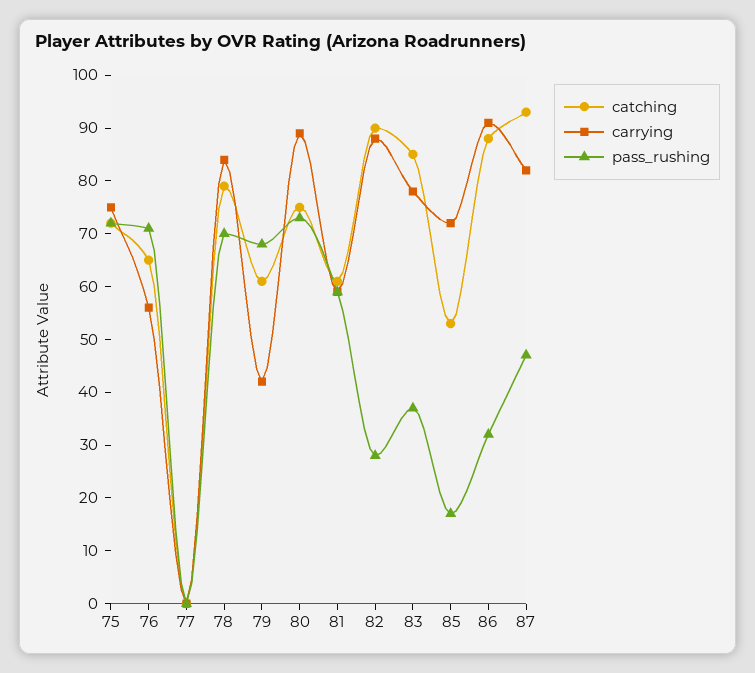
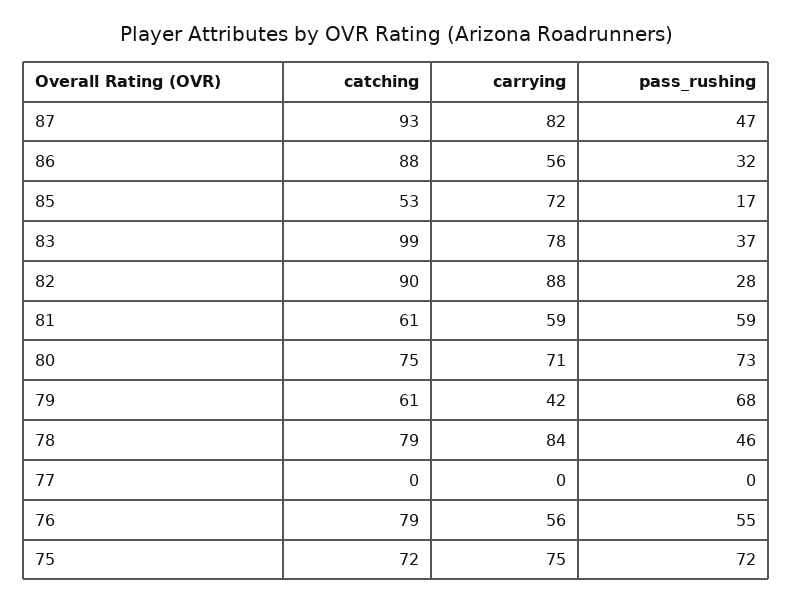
catching, 76: 65 -> 79
pass_rushing, 76: 70 -> 55
pass_rushing, 78: 70 -> 46
carrying, 80: 90 -> 71
catching, 83: 85 -> 99
carrying, 86: 90 -> 56

